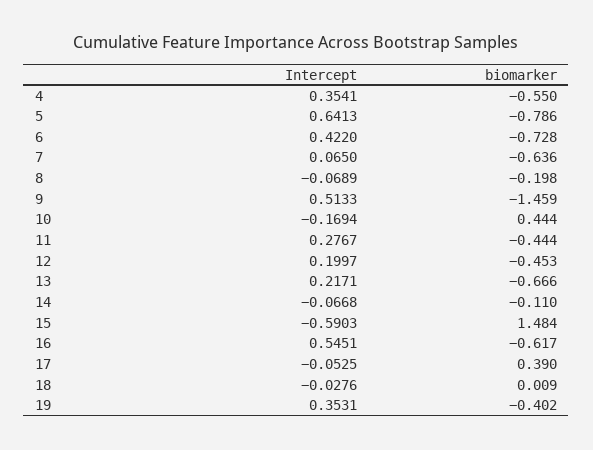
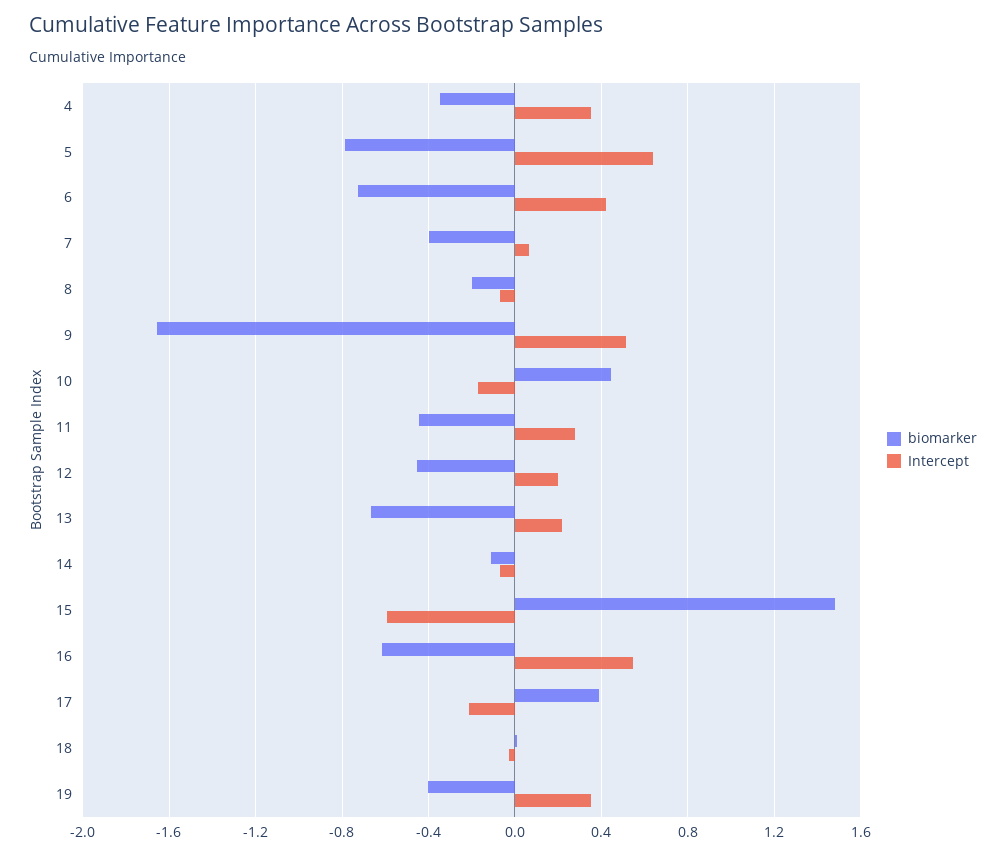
biomarker, 4: -0.55 -> -0.35
biomarker, 7: -0.636 -> -0.4
biomarker, 9: -1.459 -> -1.65
Intercept, 17: -0.0525 -> -0.2

